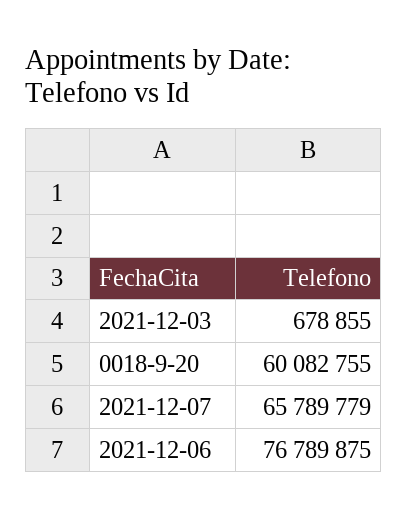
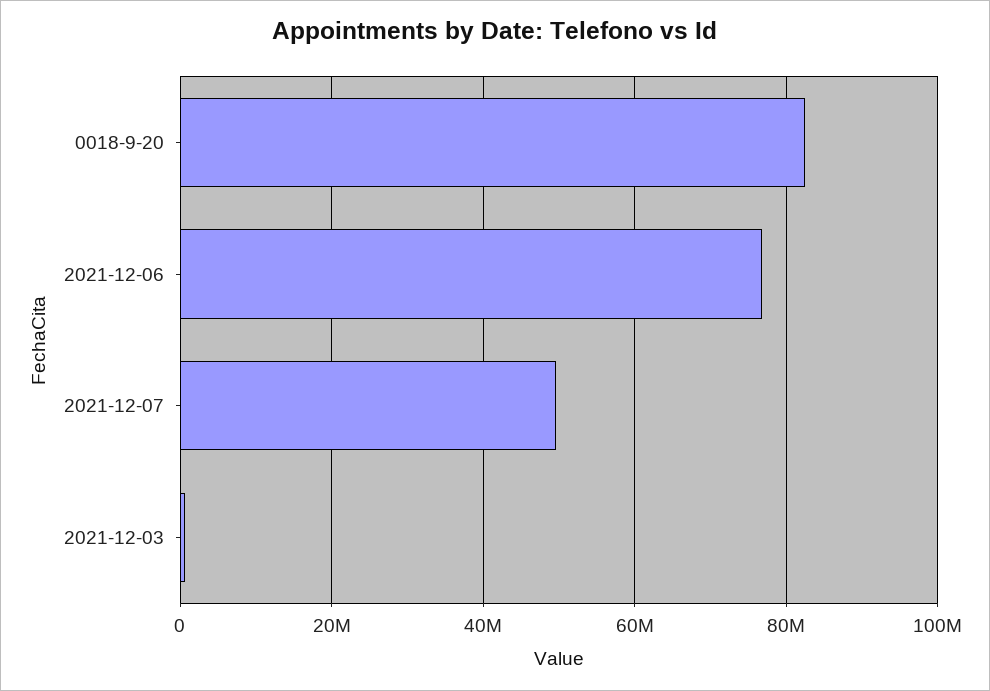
0018-9-20: 60082755 -> 82000000
2021-12-07: 65789779 -> 50000000

